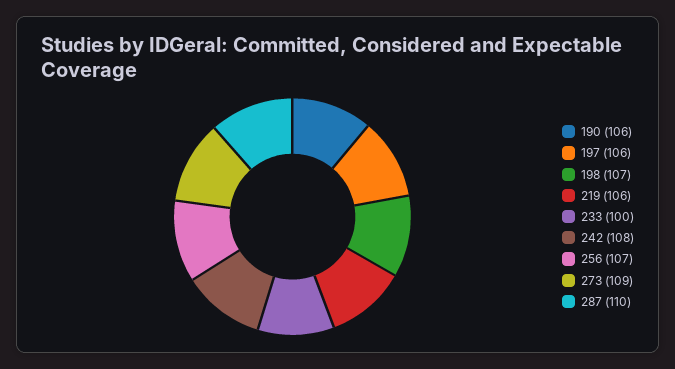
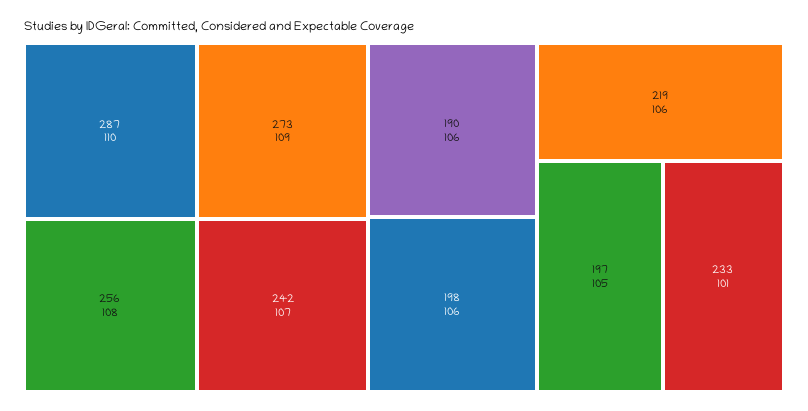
197: 106 -> 105
198: 107 -> 106
233: 100 -> 101
242: 108 -> 107
256: 107 -> 108

